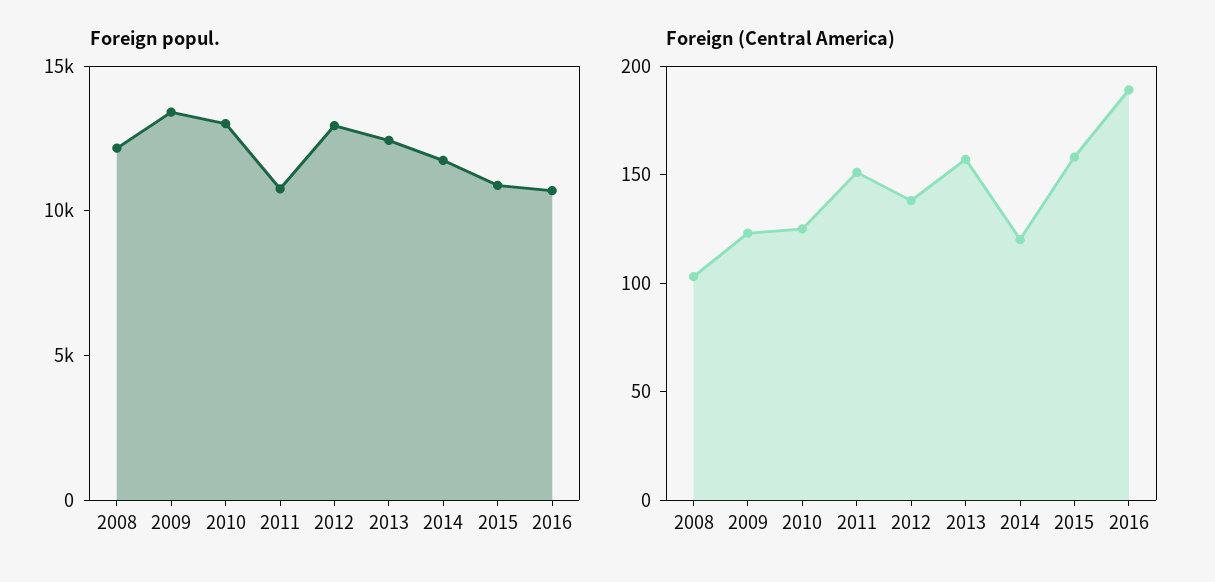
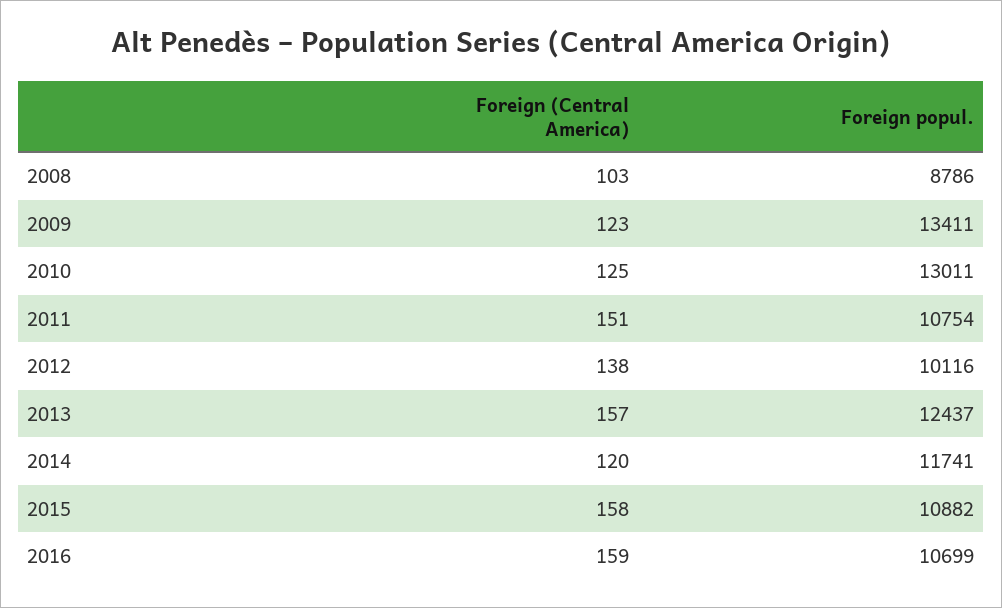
Foreign popul., 2008: 12000 -> 8786
Foreign popul., 2012: 13000 -> 10116
Foreign (Central America), 2016: 190 -> 159

